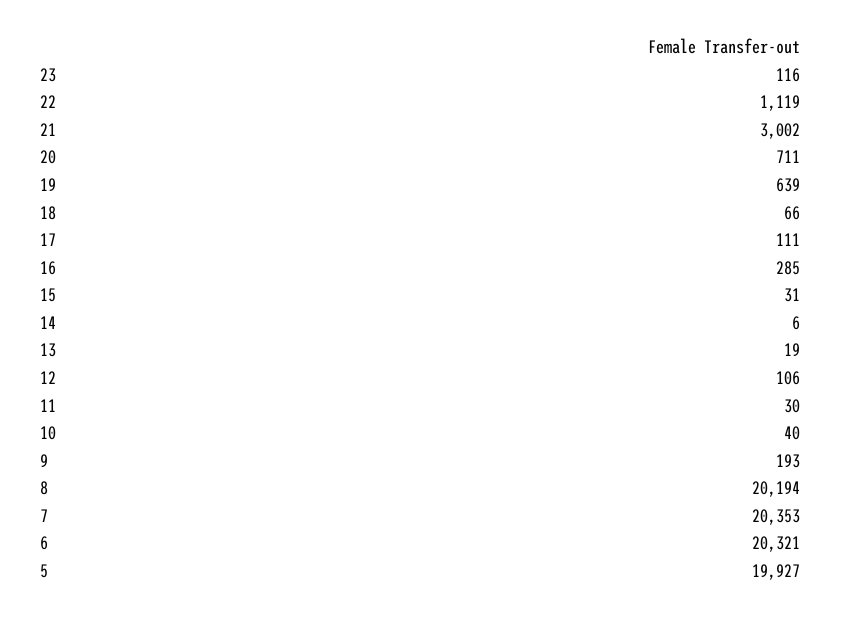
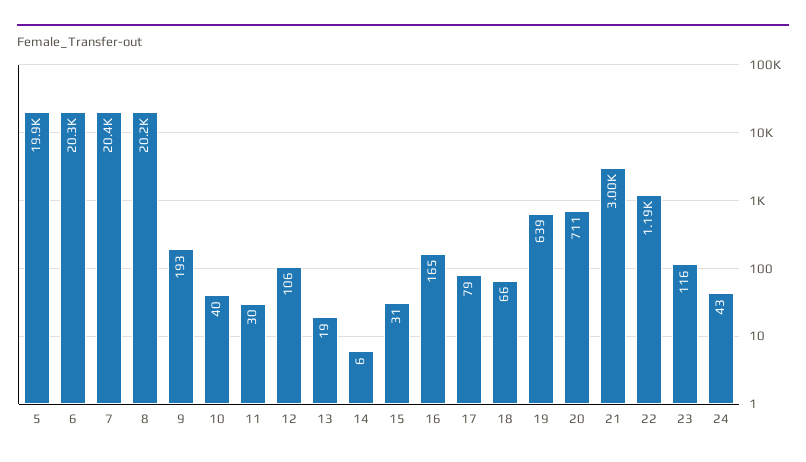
22: 1119 -> 1190
17: 111 -> 79
16: 285 -> 165
24: none -> 43

